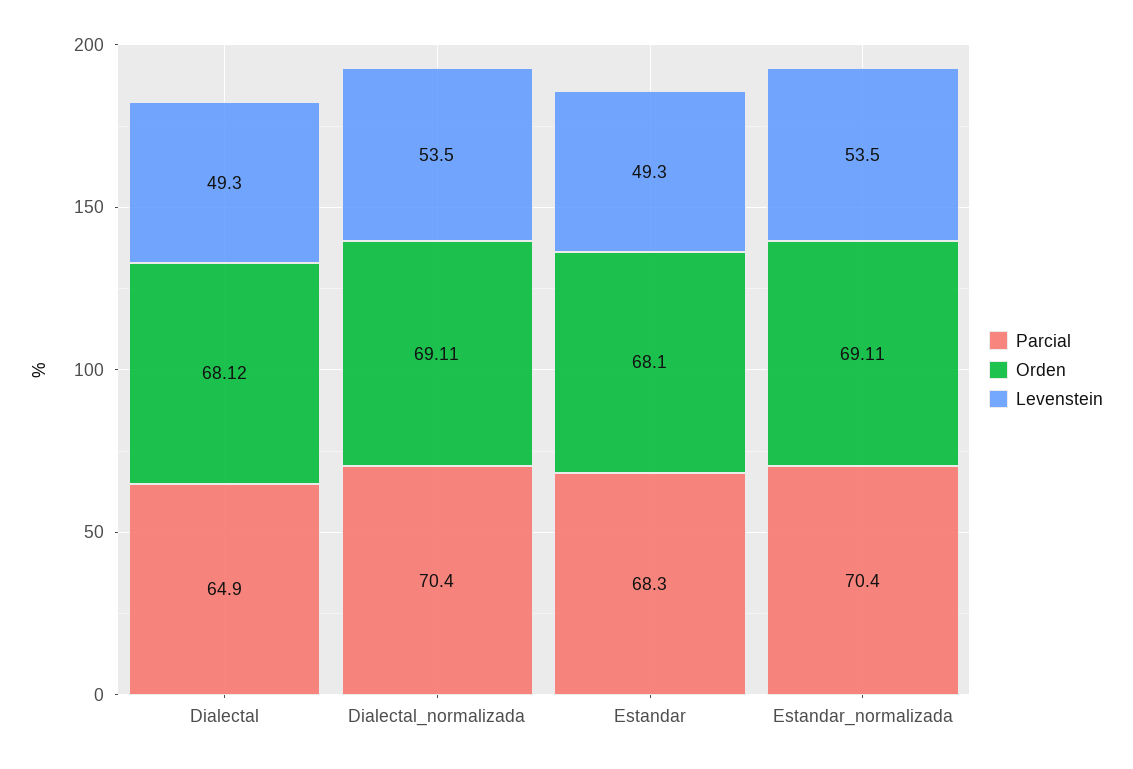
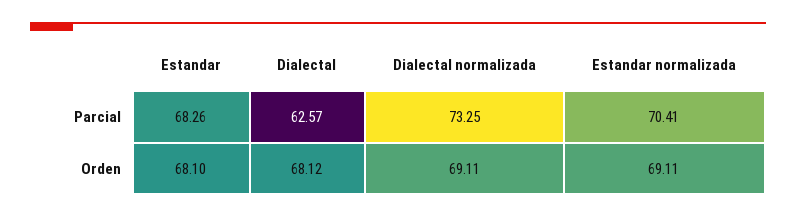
Parcial, Dialectal: 64.9 -> 62.57
Levenstein, Dialectal: 49.3 -> none
Parcial, Dialectal_normalizada: 70.4 -> 73.25
Levenstein, Dialectal_normalizada: 53.5 -> none
Levenstein, Estandar: 49.3 -> none
Levenstein, Estandar_normalizada: 53.5 -> none

